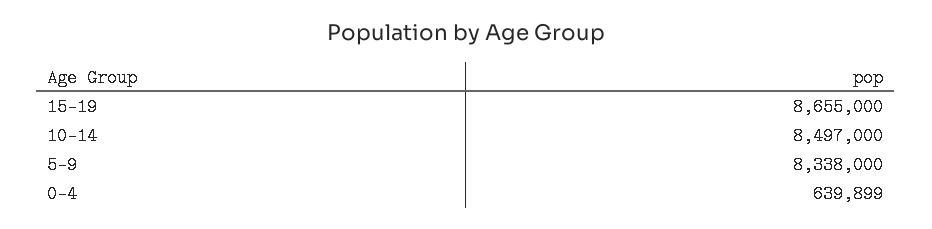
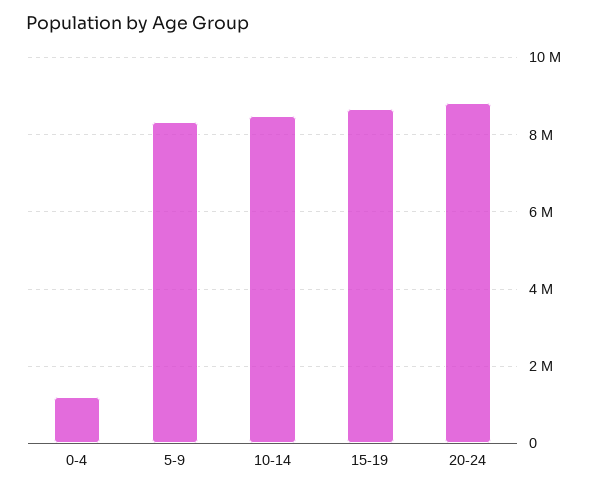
0-4: 639899 -> 1200000
20-24: none -> 8800000

